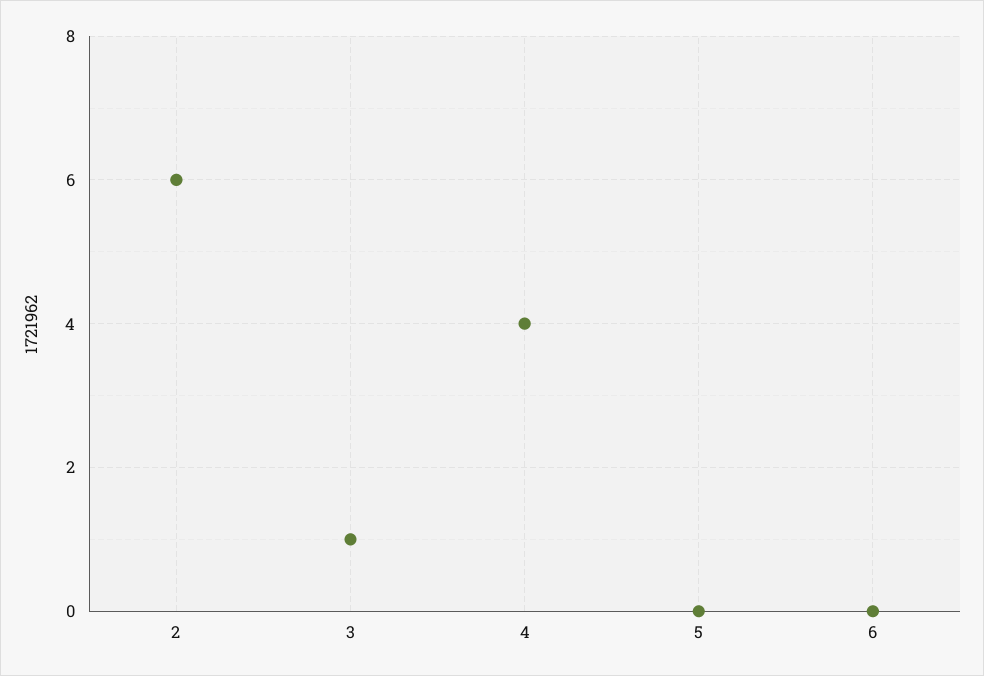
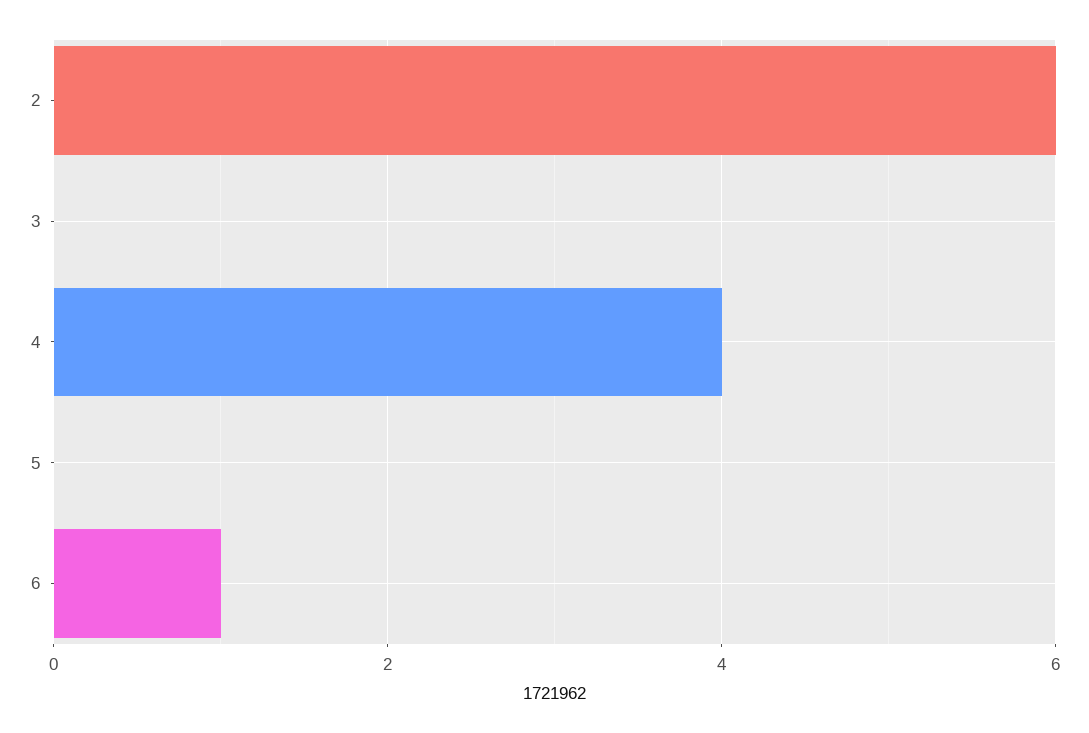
3: 1 -> 0
6: 0 -> 1

